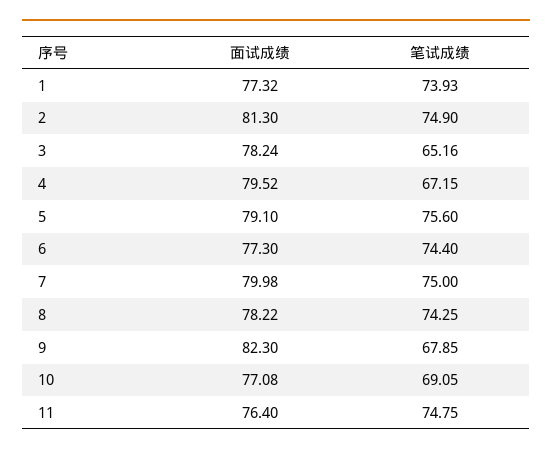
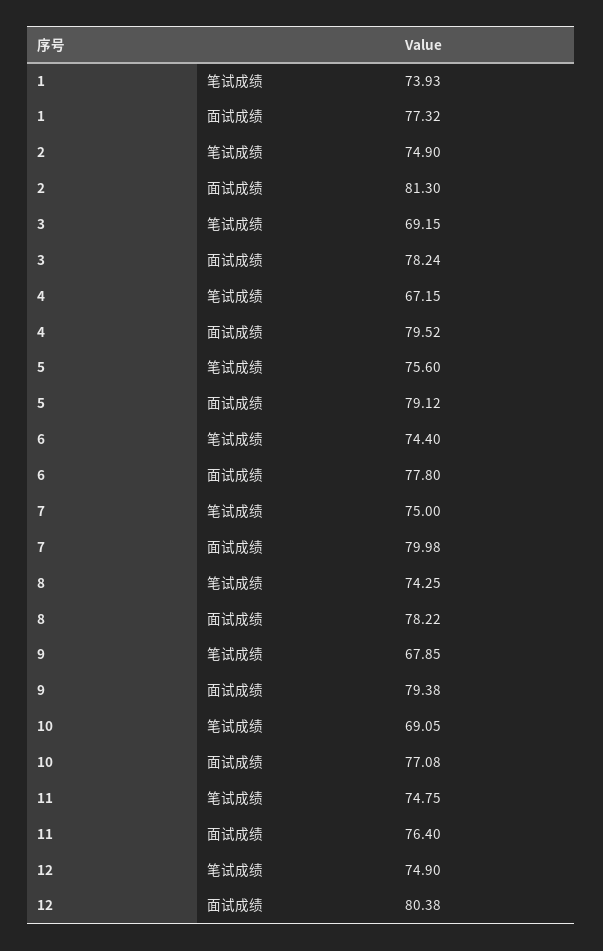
笔试成绩, 3: 65.16 -> 69.15
面试成绩, 5: 79.1 -> 79.12
面试成绩, 6: 77.3 -> 77.8
面试成绩, 9: 82.3 -> 79.38
笔试成绩, 12: none -> 74.9
面试成绩, 12: none -> 80.38

